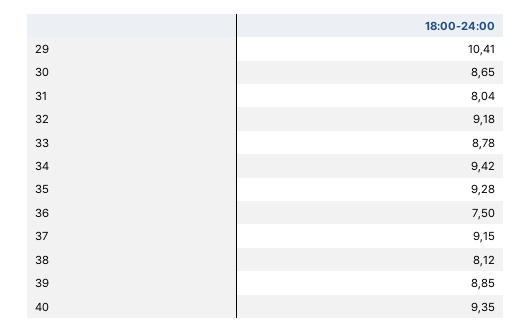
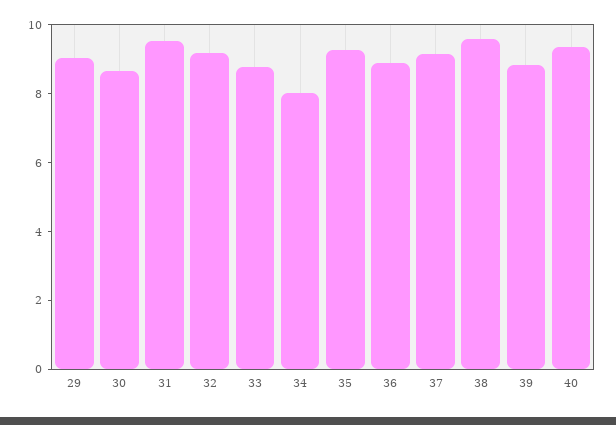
29: 10.41 -> 9
31: 8.04 -> 9.5
34: 9.42 -> 8
36: 7.5 -> 9
38: 8.12 -> 9.5

